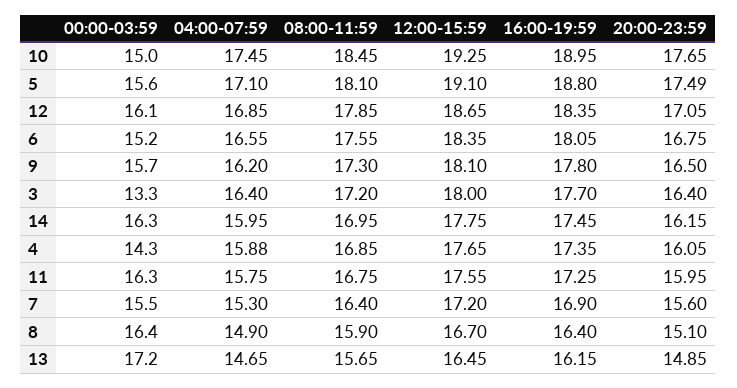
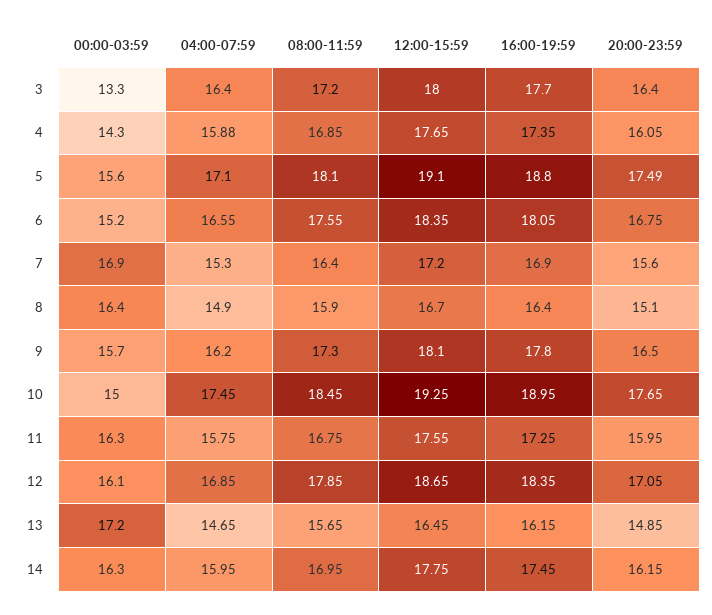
00:00-03:59, 7: 15.5 -> 16.9

